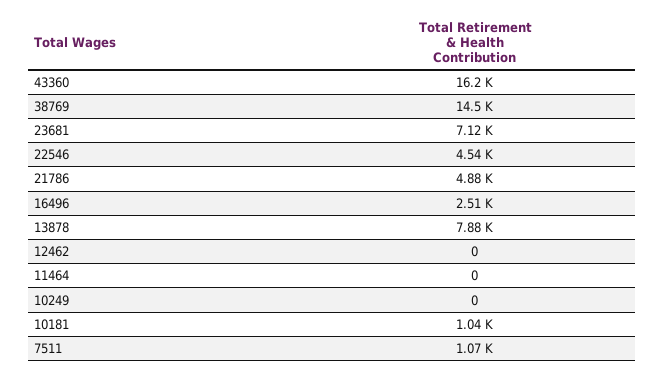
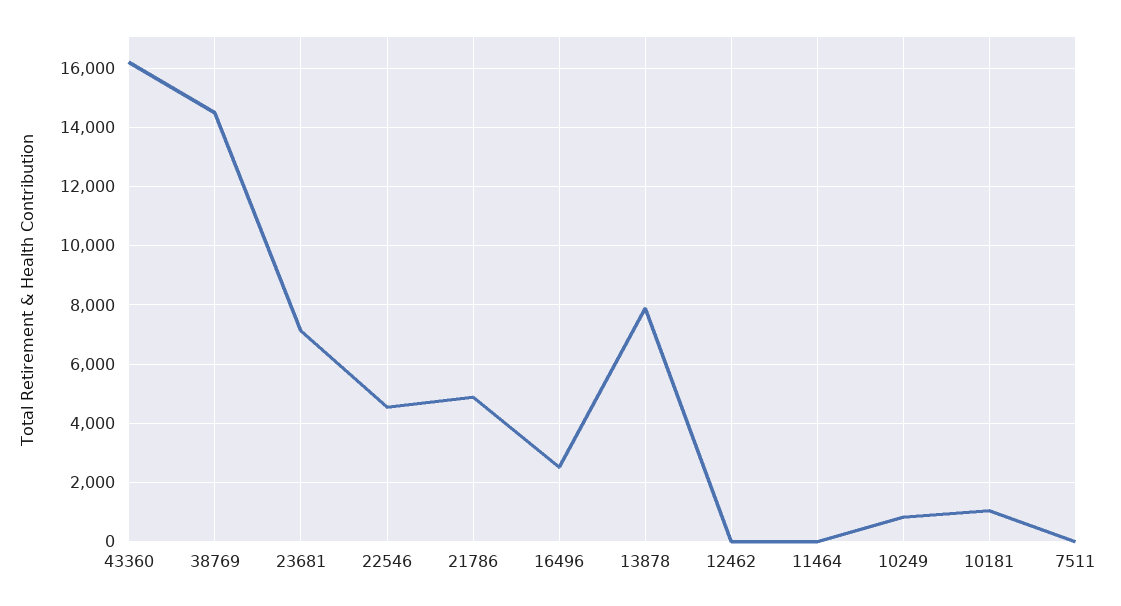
10249: 0 -> 750
7511: 1070 -> 0

